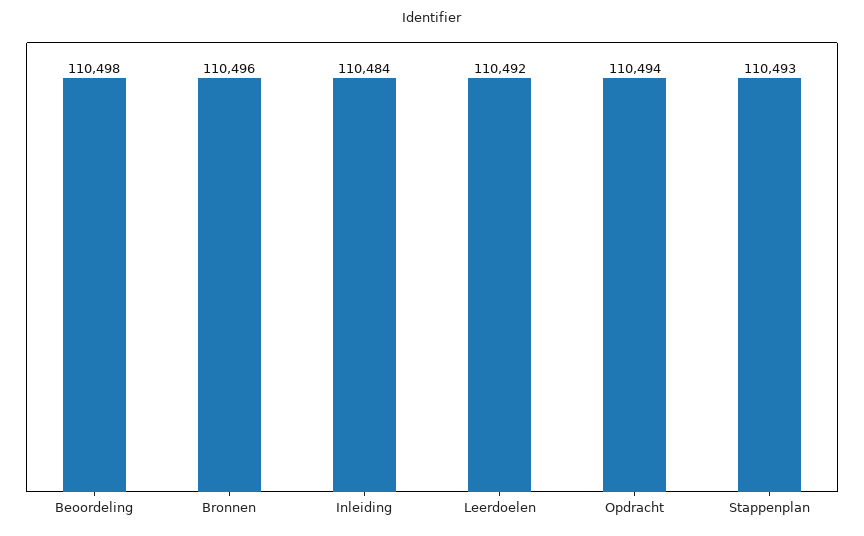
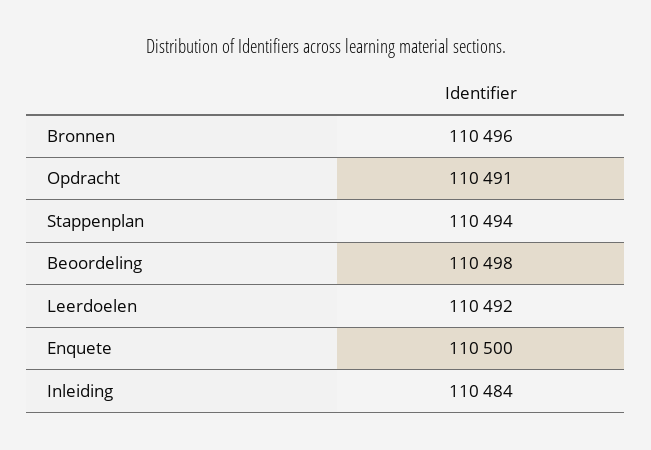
Opdracht: 110494 -> 110491
Stappenplan: 110493 -> 110494
Enquete: none -> 110500

